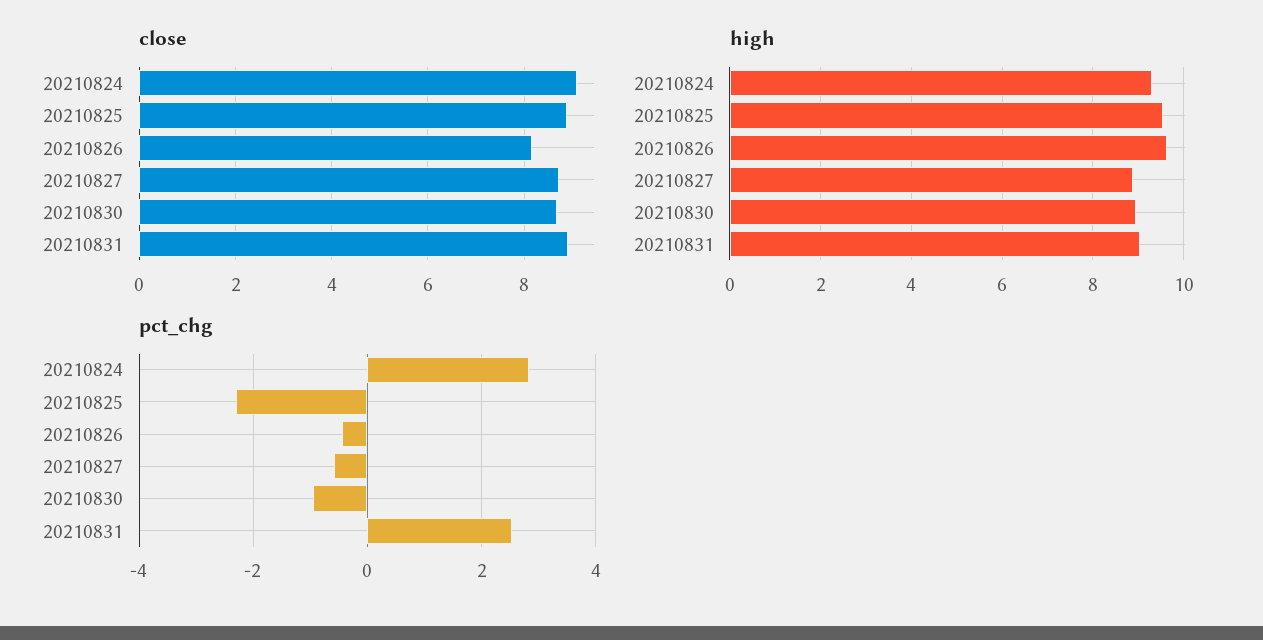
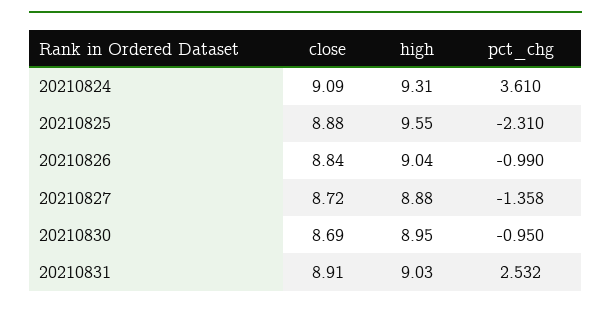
close, 20210826: 8.2 -> 8.84
high, 20210826: 9.6 -> 9.04
pct_chg, 20210824: 2.8 -> 3.61
pct_chg, 20210826: -0.4 -> -0.99
pct_chg, 20210827: -0.6 -> -1.358

